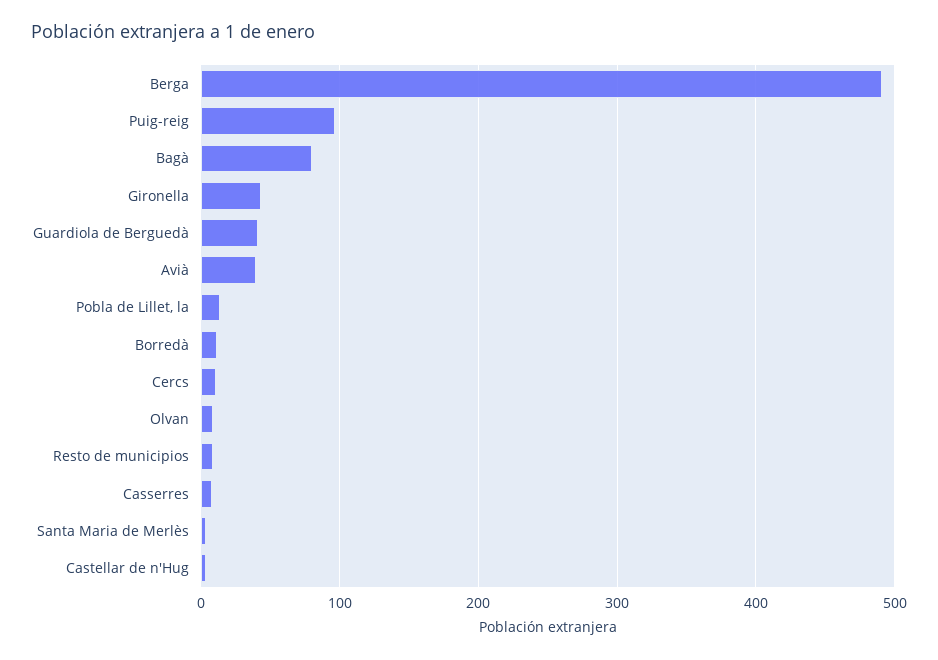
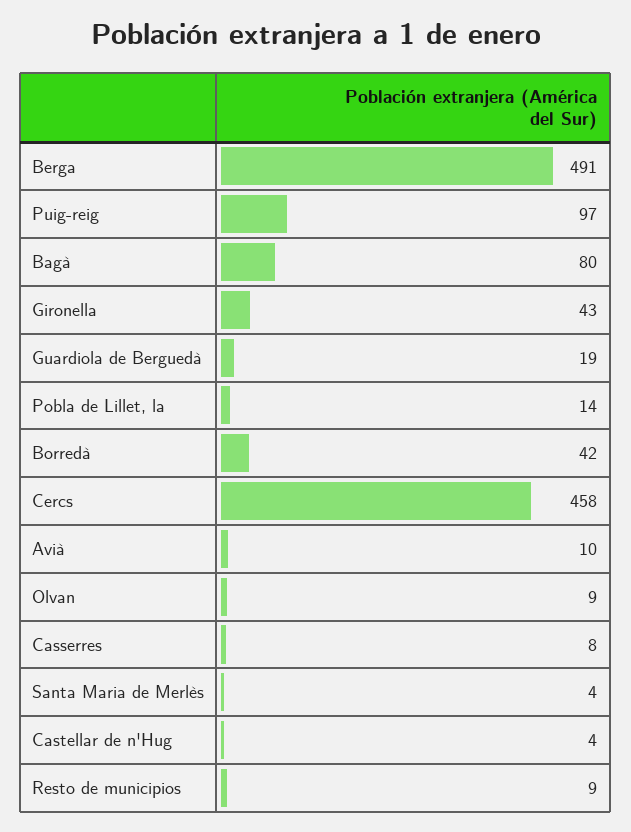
Guardiola de Berguedà: 40 -> 19
Avià: 40 -> 10
Borredà: 10 -> 42
Cercs: 10 -> 458

